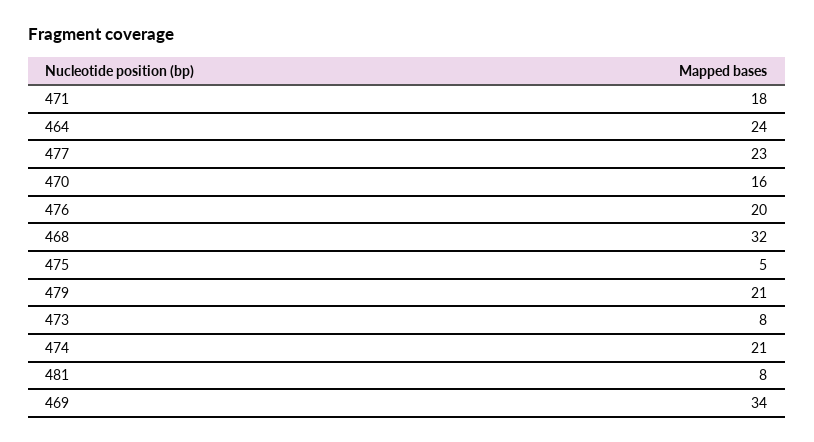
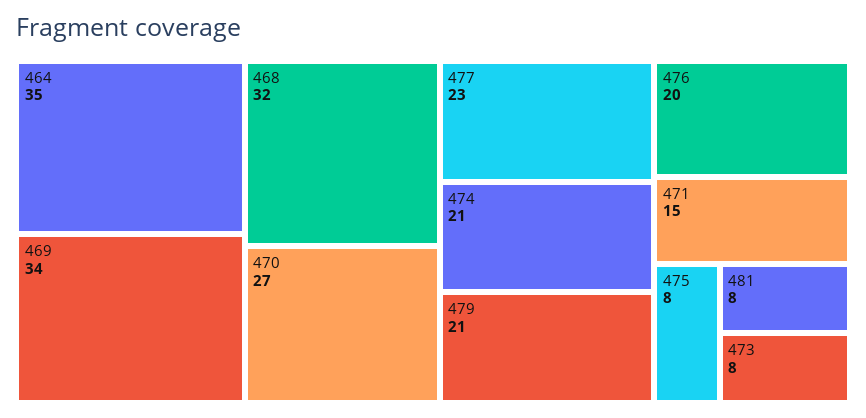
471: 18 -> 15
464: 24 -> 35
470: 16 -> 27
475: 5 -> 8

